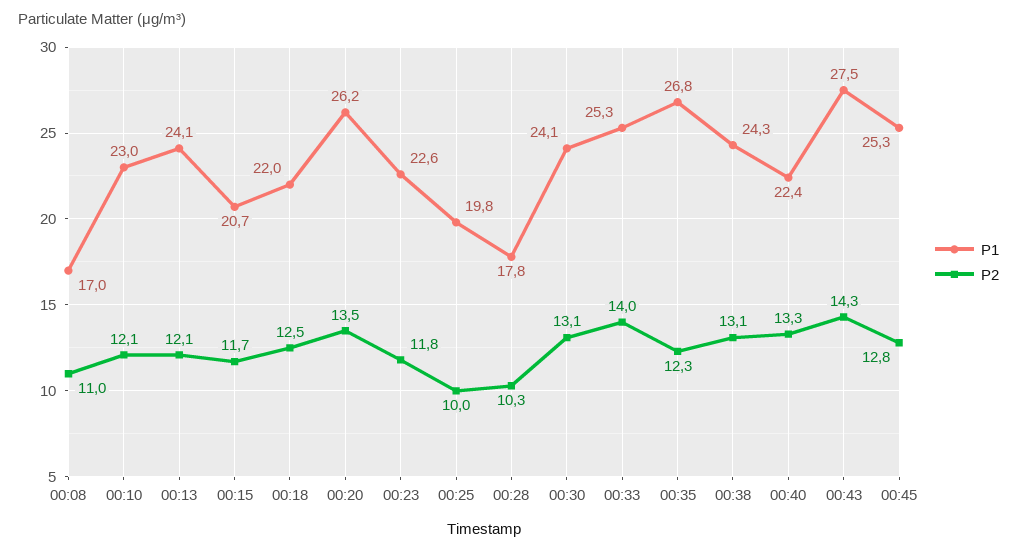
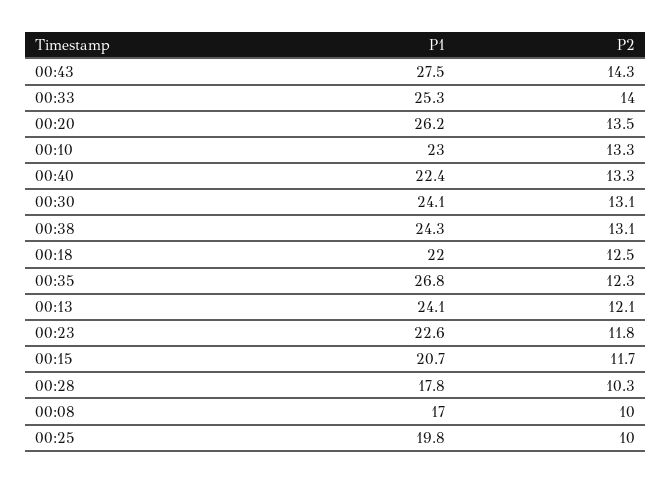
P2, 00:08: 11 -> 10
P2, 00:10: 12.1 -> 13.3
P1, 00:45: 25.3 -> none
P2, 00:45: 12.8 -> none

